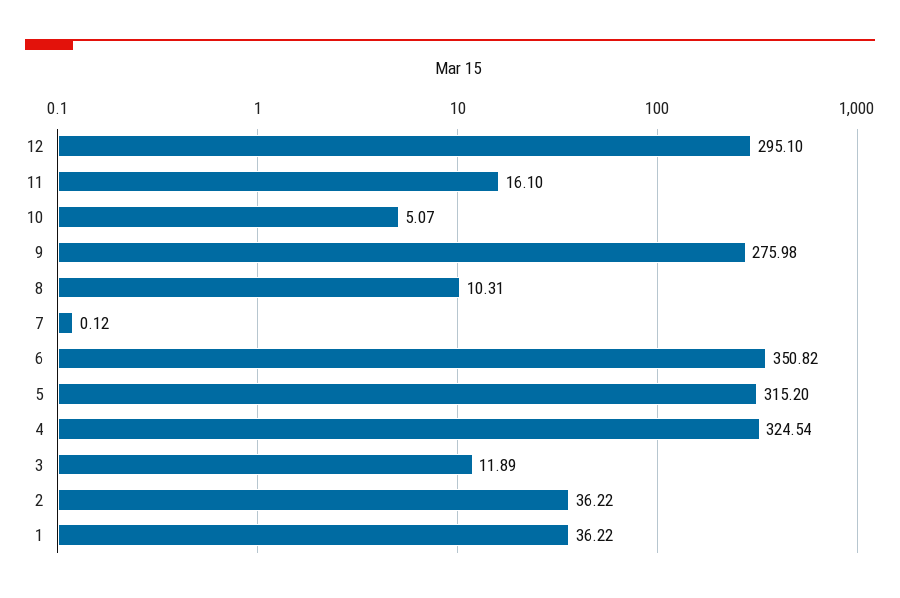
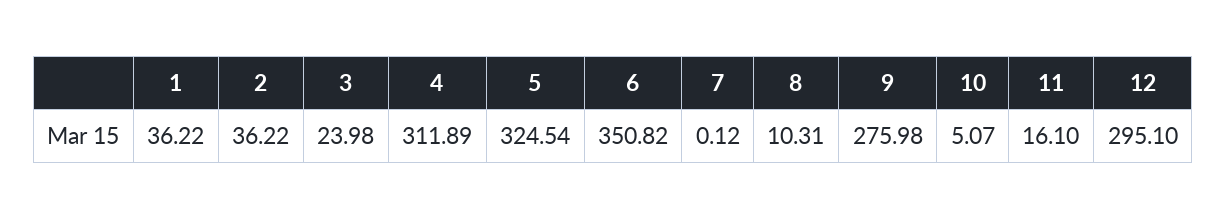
5: 315.2 -> 324.54
4: 324.54 -> 311.89
3: 11.89 -> 23.98

